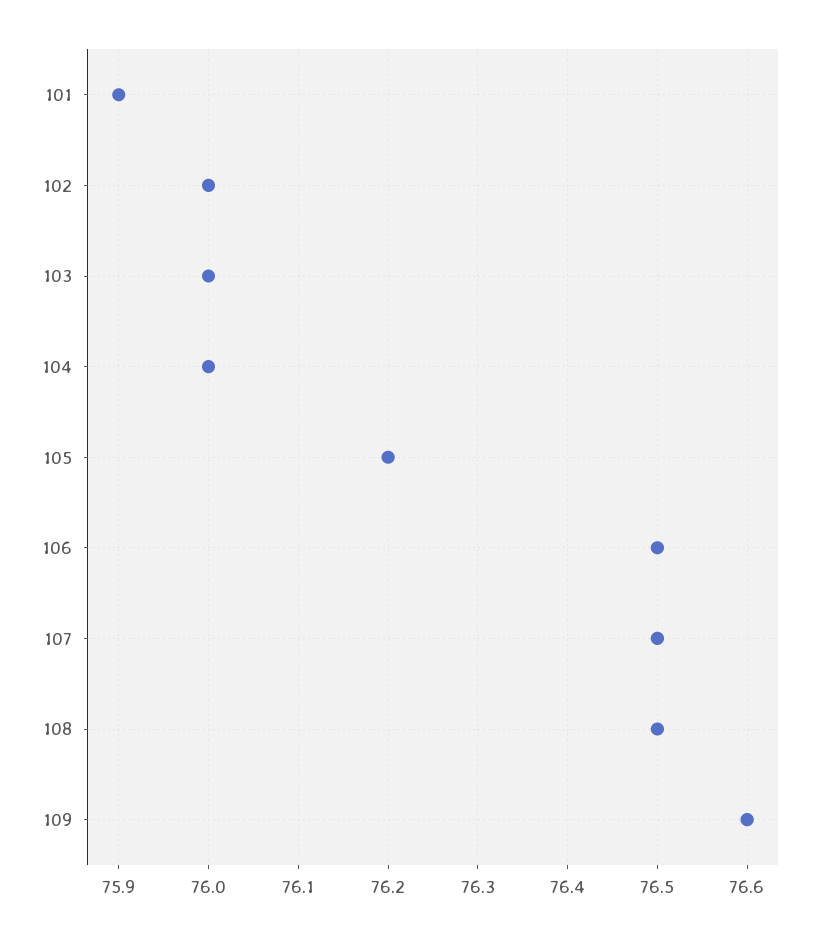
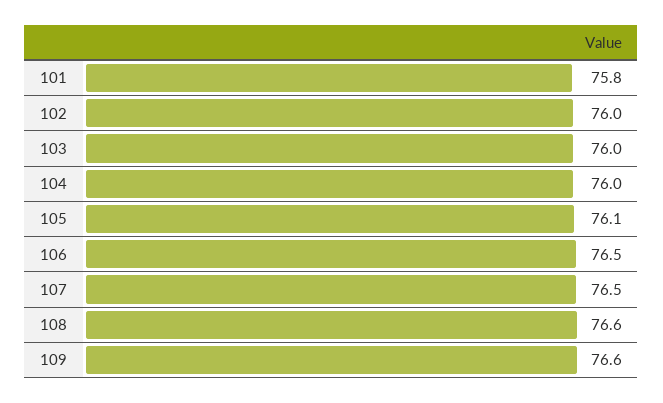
101: 75.9 -> 75.8
105: 76.2 -> 76.1
108: 76.5 -> 76.6

